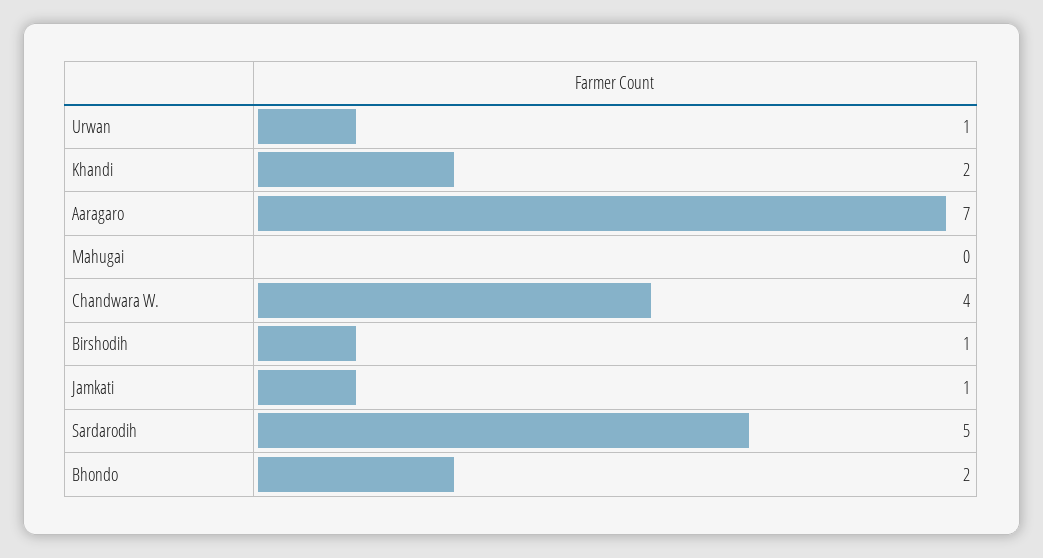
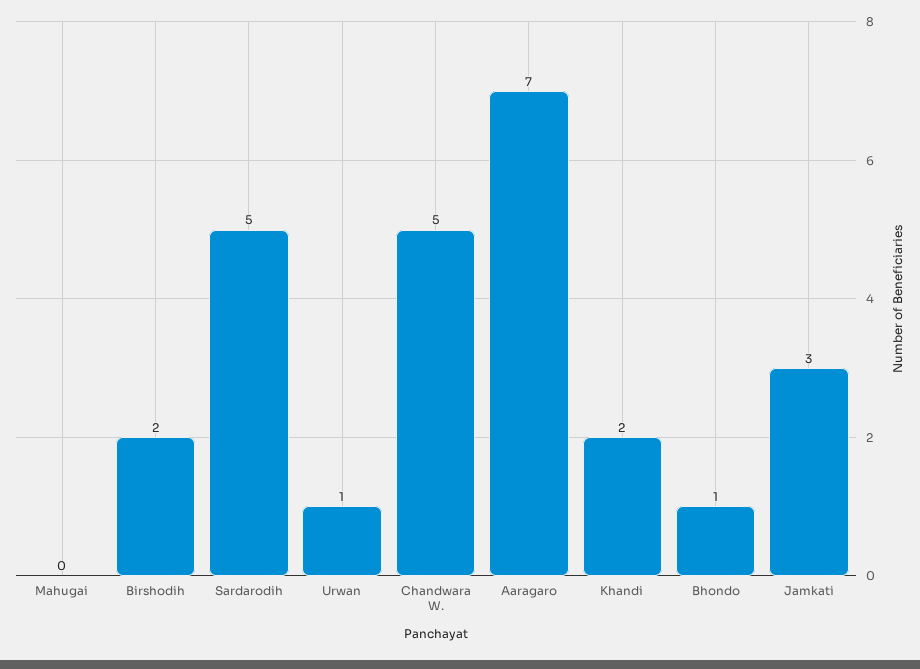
Chandwara W.: 4 -> 5
Birshodih: 1 -> 2
Jamkati: 1 -> 3
Bhondo: 2 -> 1

